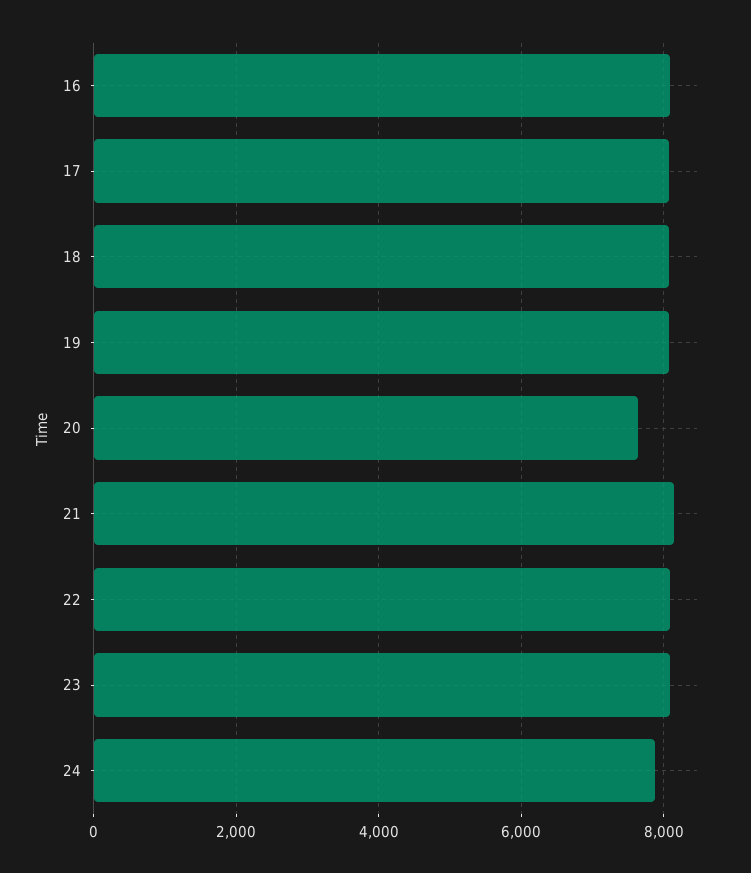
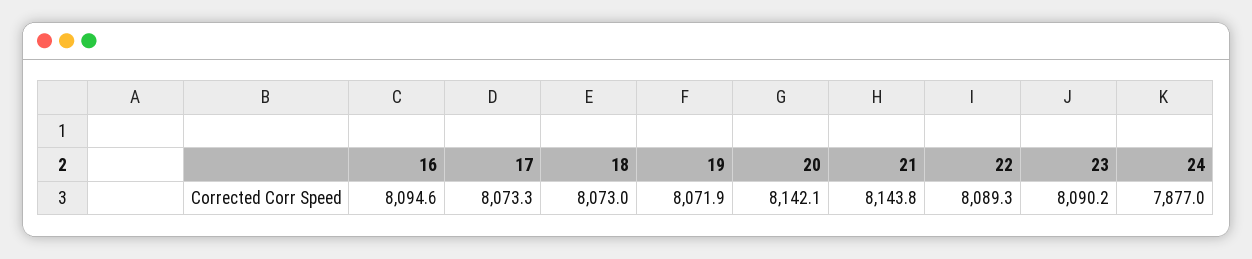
20: 7600 -> 8142.1

